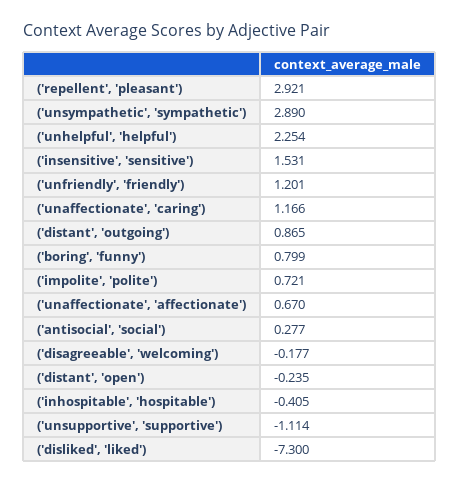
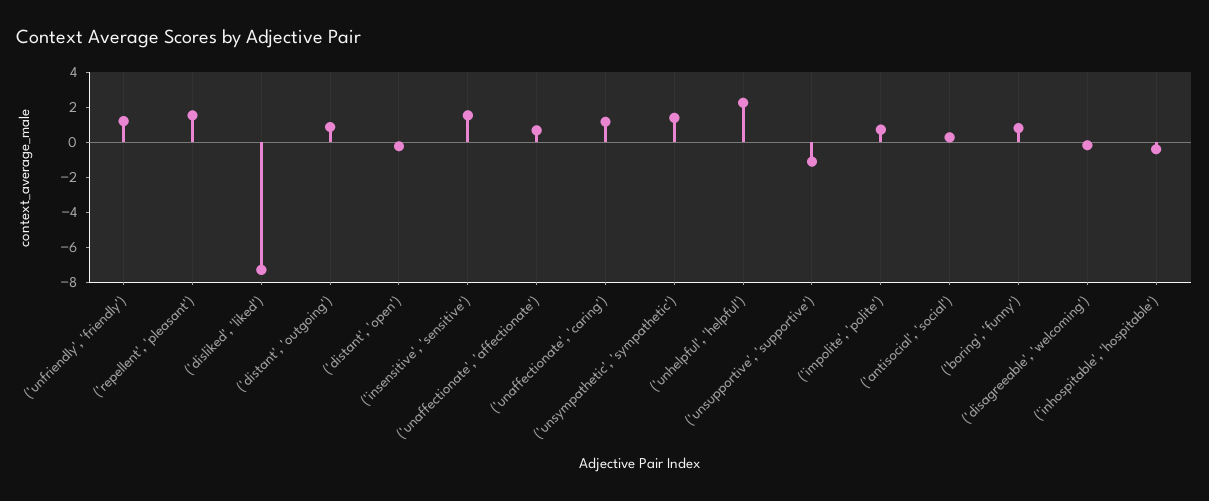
('repellent', 'pleasant'): 2.921 -> 1.5
('unsympathetic', 'sympathetic'): 2.89 -> 1.5

